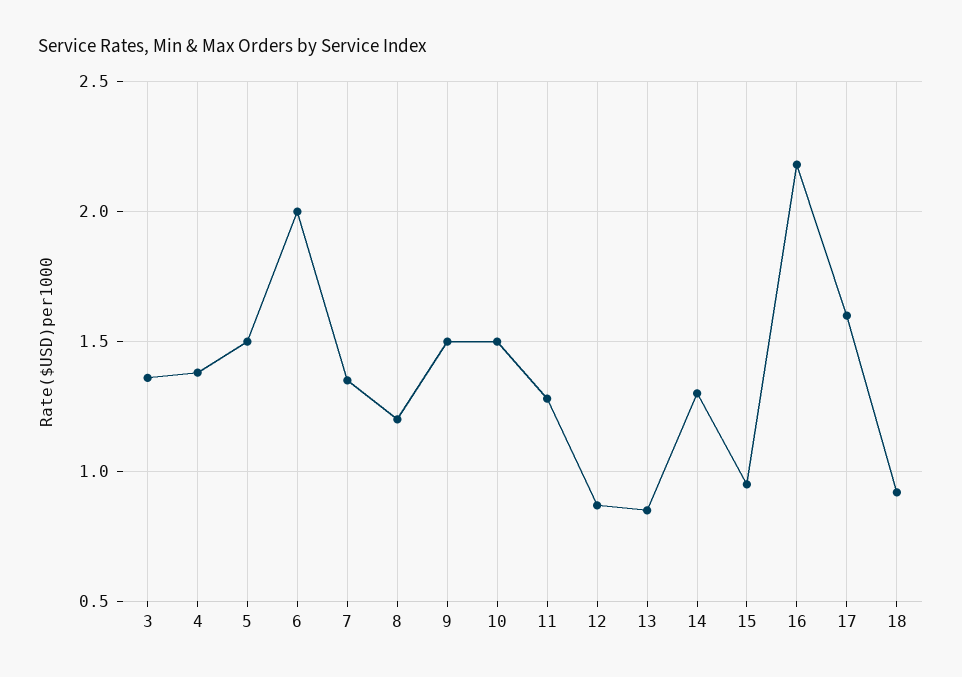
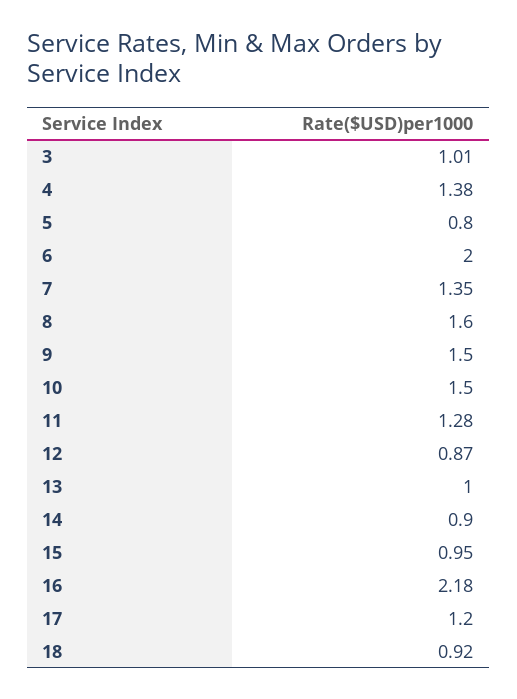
3: 1.35 -> 1.01
5: 1.5 -> 0.8
8: 1.2 -> 1.6
13: 0.85 -> 1
14: 1.3 -> 0.9
17: 1.6 -> 1.2

